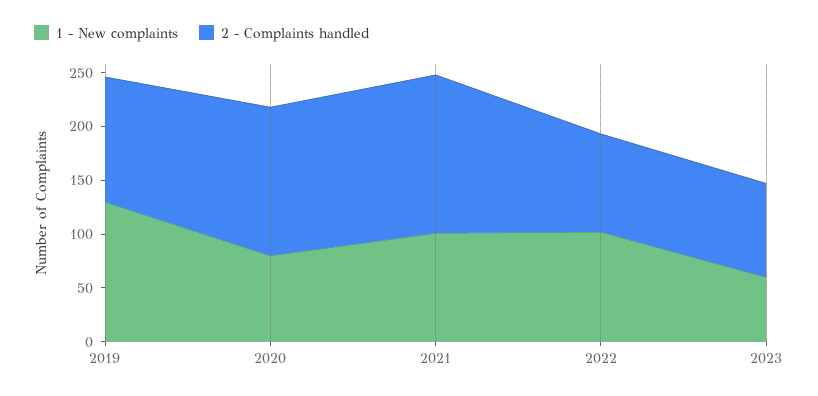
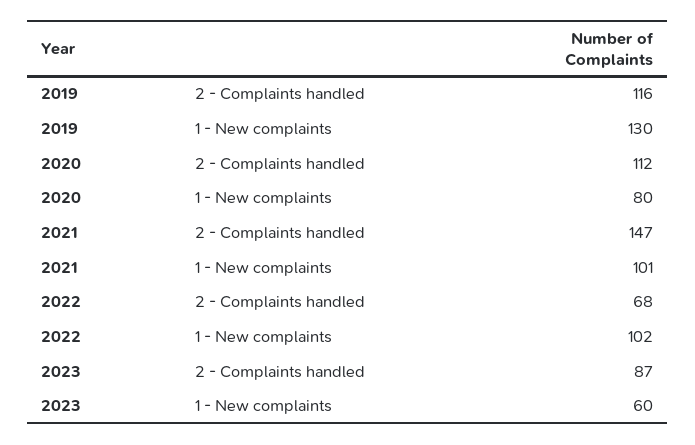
2 - Complaints handled, 2020: 140 -> 112
2 - Complaints handled, 2022: 90 -> 68

